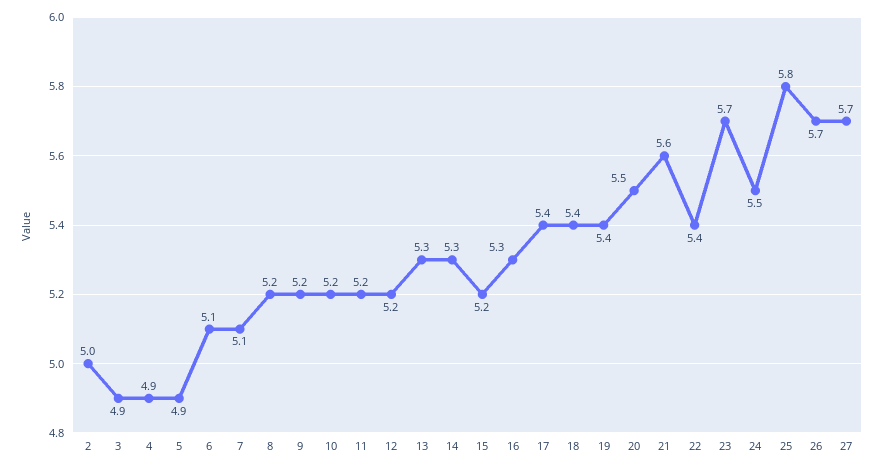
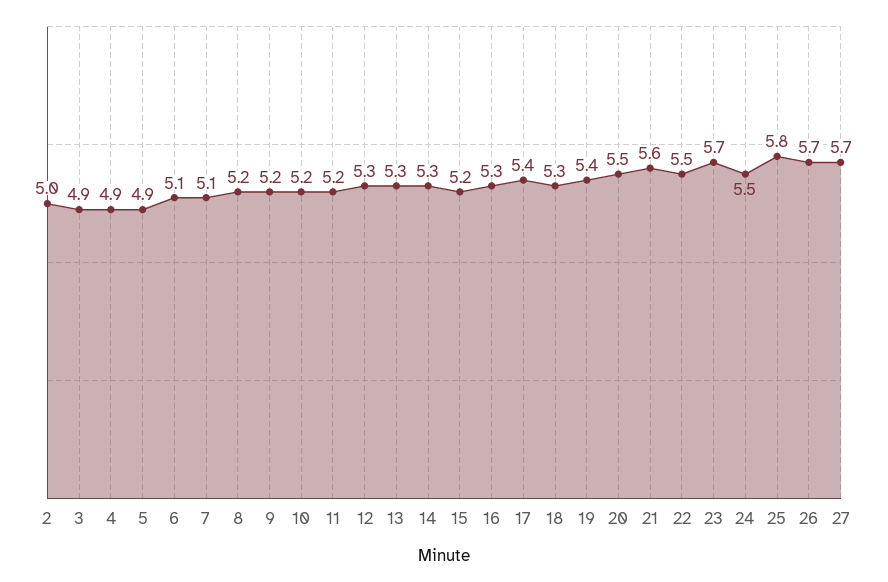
12: 5.2 -> 5.3
18: 5.4 -> 5.3
22: 5.4 -> 5.5

